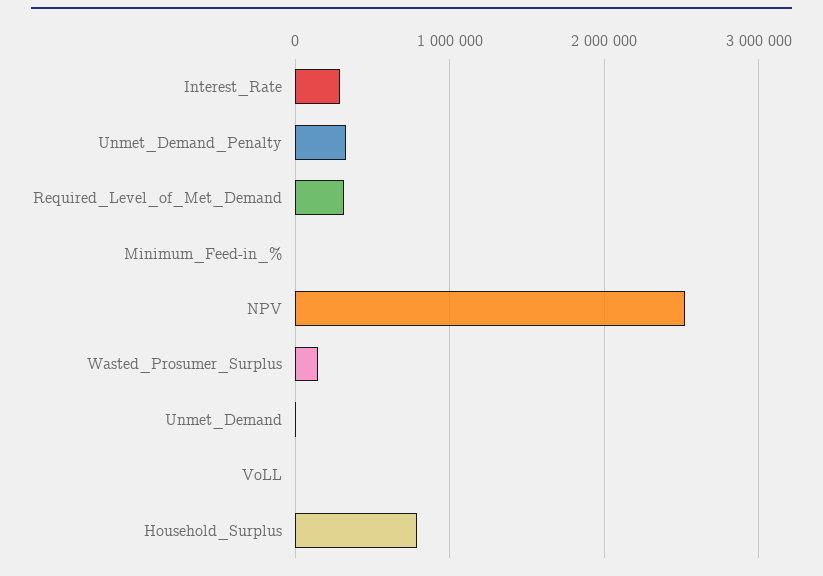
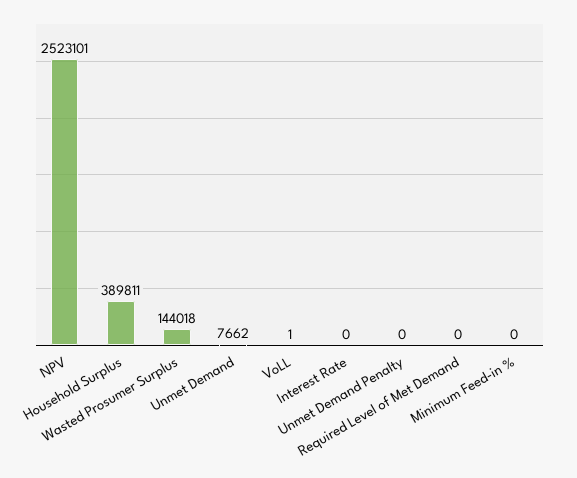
Interest_Rate: 300000 -> 0
Unmet_Demand_Penalty: 300000 -> 0
Required_Level_of_Met_Demand: 300000 -> 0
Household_Surplus: 800000 -> 389811

